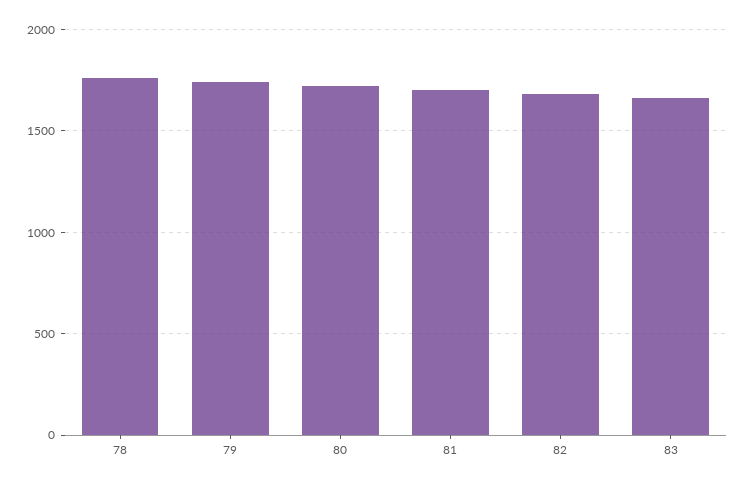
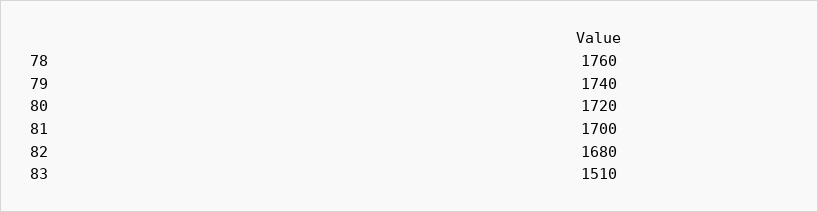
83: 1650 -> 1510

